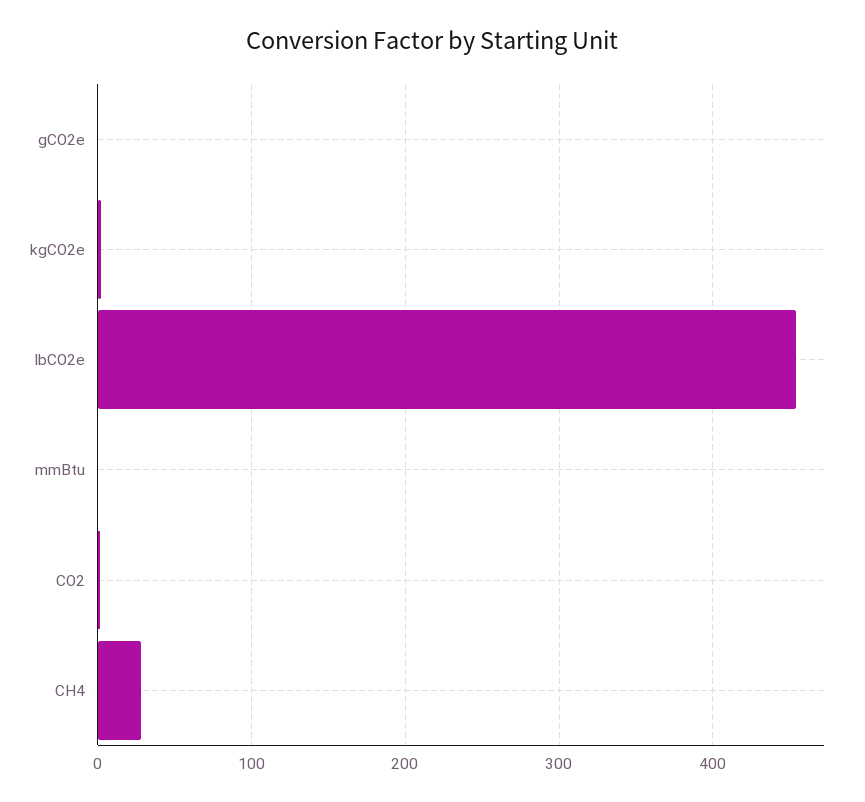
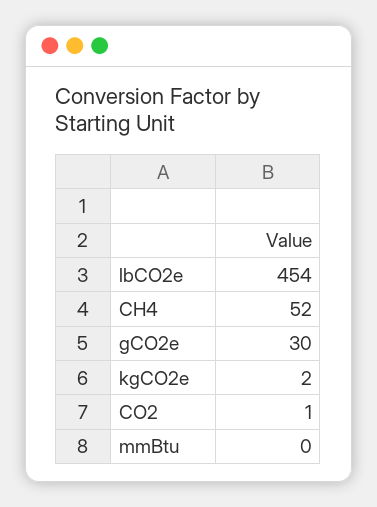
gCO2e: 0 -> 30
CH4: 30 -> 52

